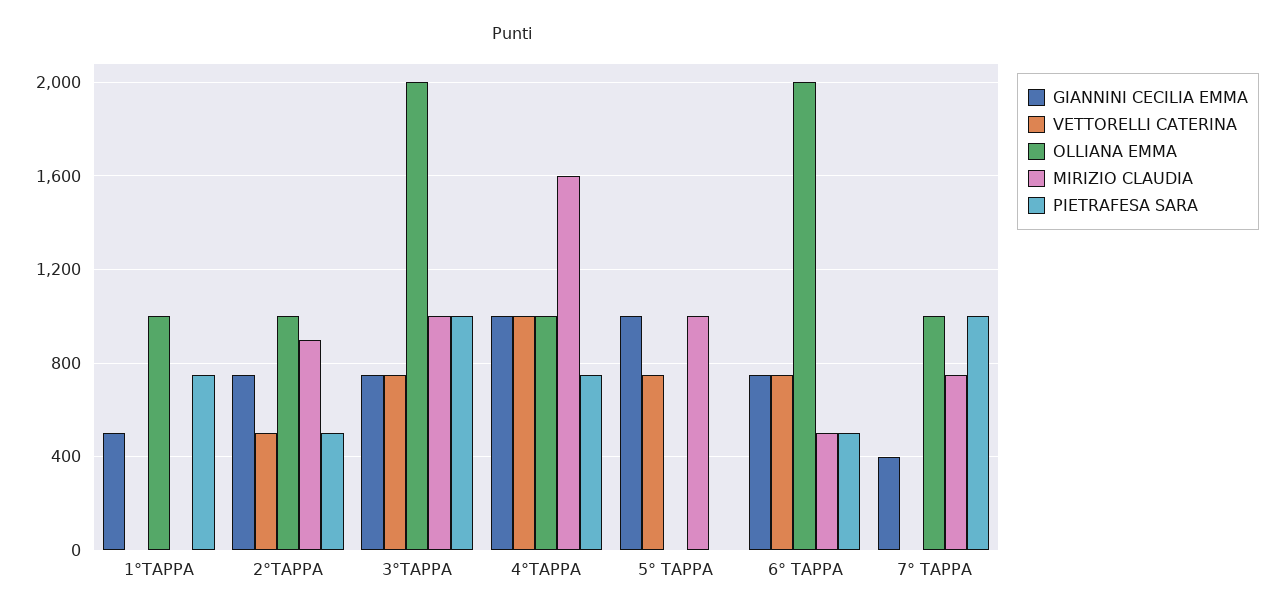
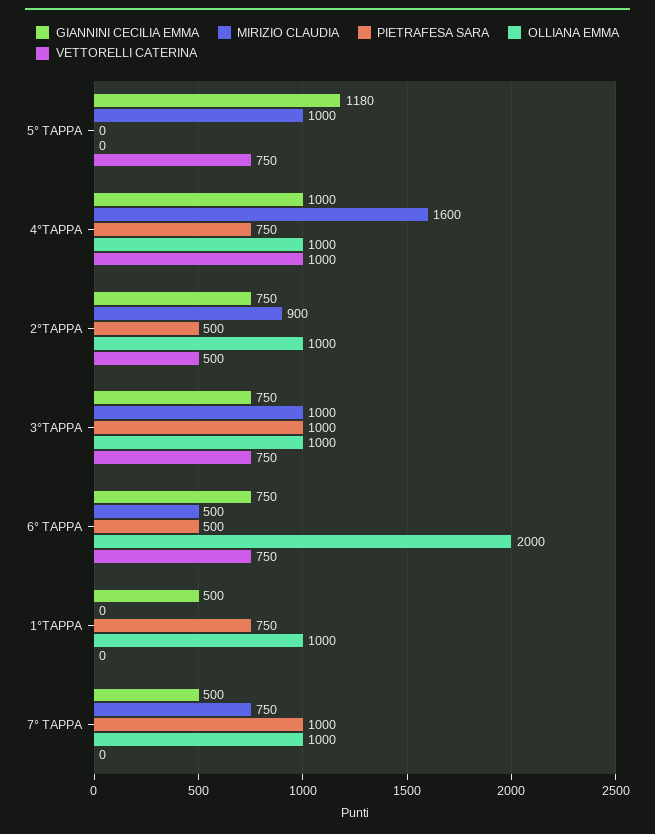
OLLIANA EMMA, 3°TAPPA: 2000 -> 1000
GIANNINI CECILIA EMMA, 5° TAPPA: 1000 -> 1180
GIANNINI CECILIA EMMA, 7° TAPPA: 400 -> 500

